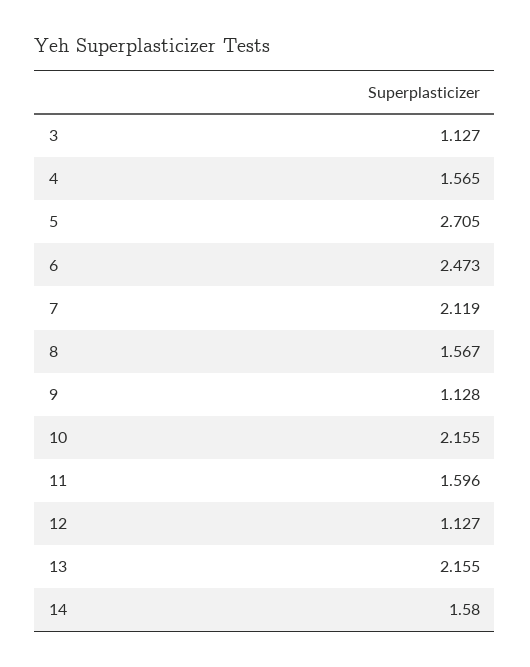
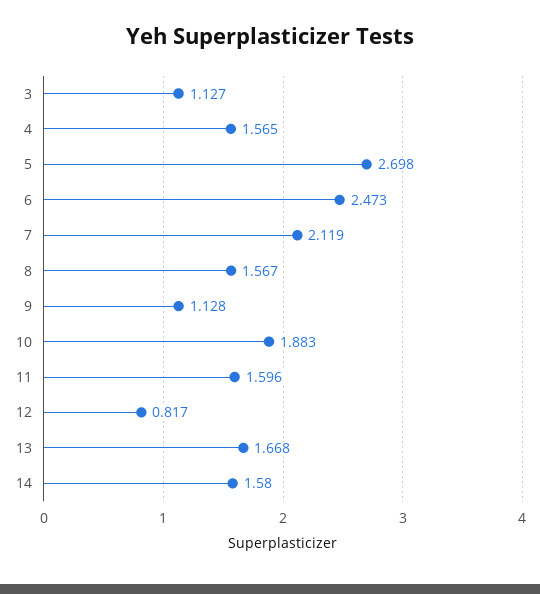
5: 2.705 -> 2.698
10: 2.155 -> 1.883
12: 1.127 -> 0.817
13: 2.155 -> 1.668

